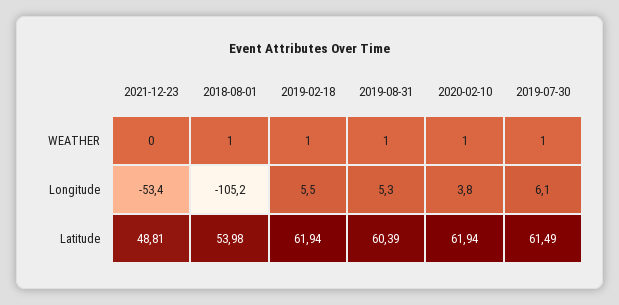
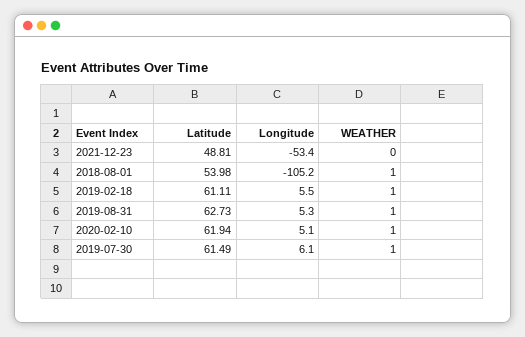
2020-02-10, Longitude: 3.8 -> 5.1
2019-02-18, Latitude: 61.94 -> 61.11
2019-08-31, Latitude: 60.39 -> 62.73

